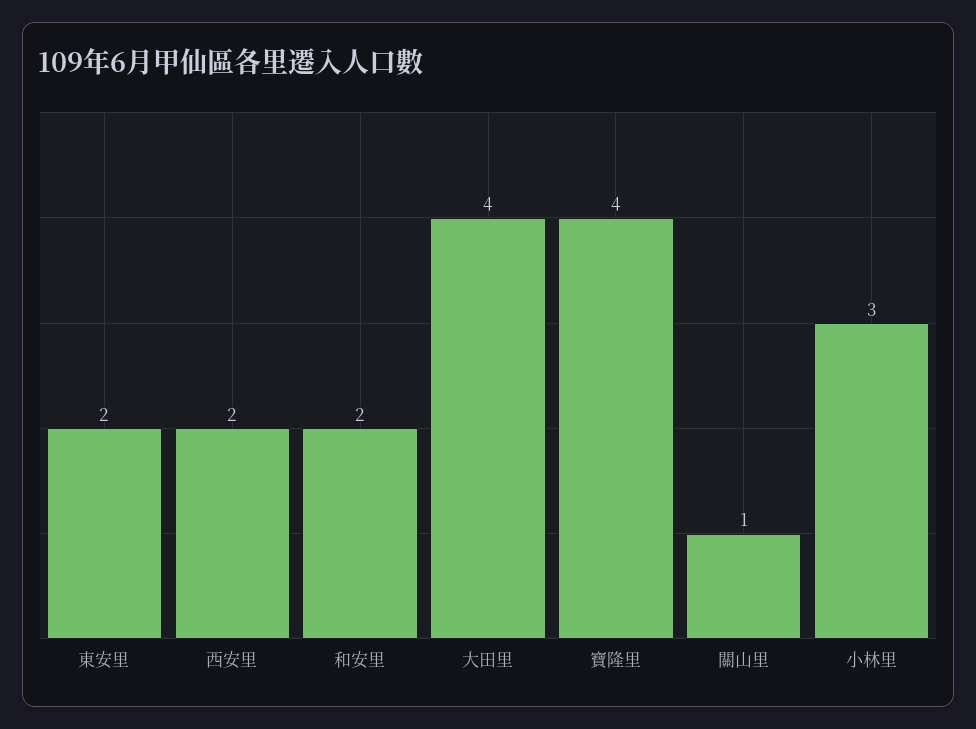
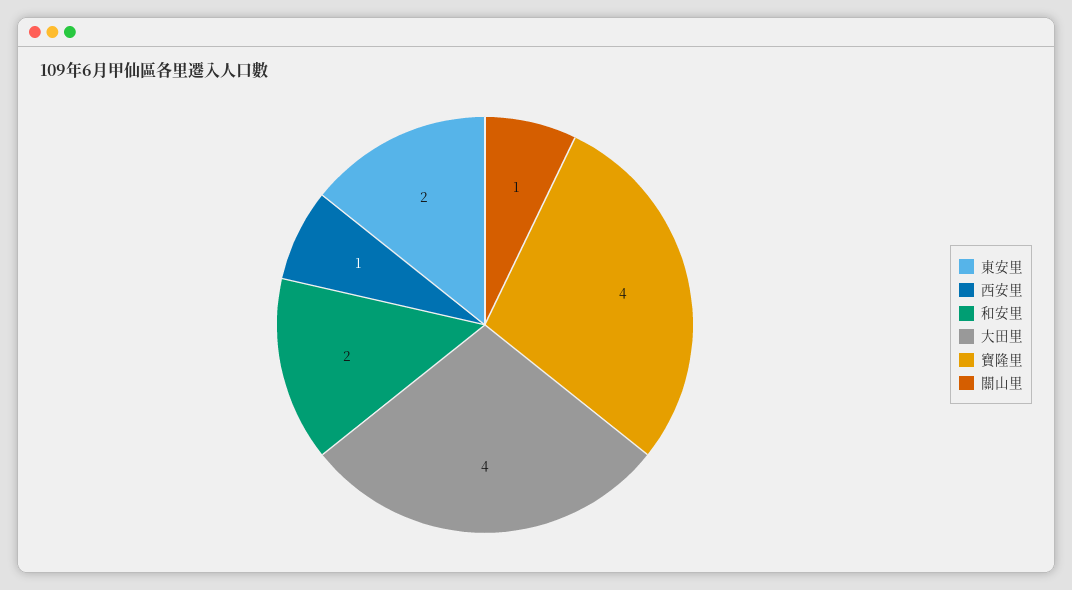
西安里: 2 -> 1
小林里: 3 -> none

